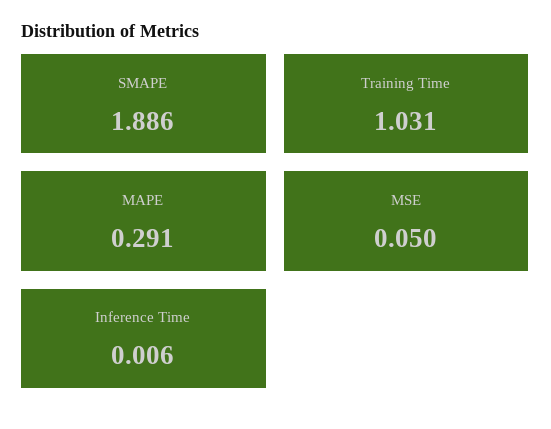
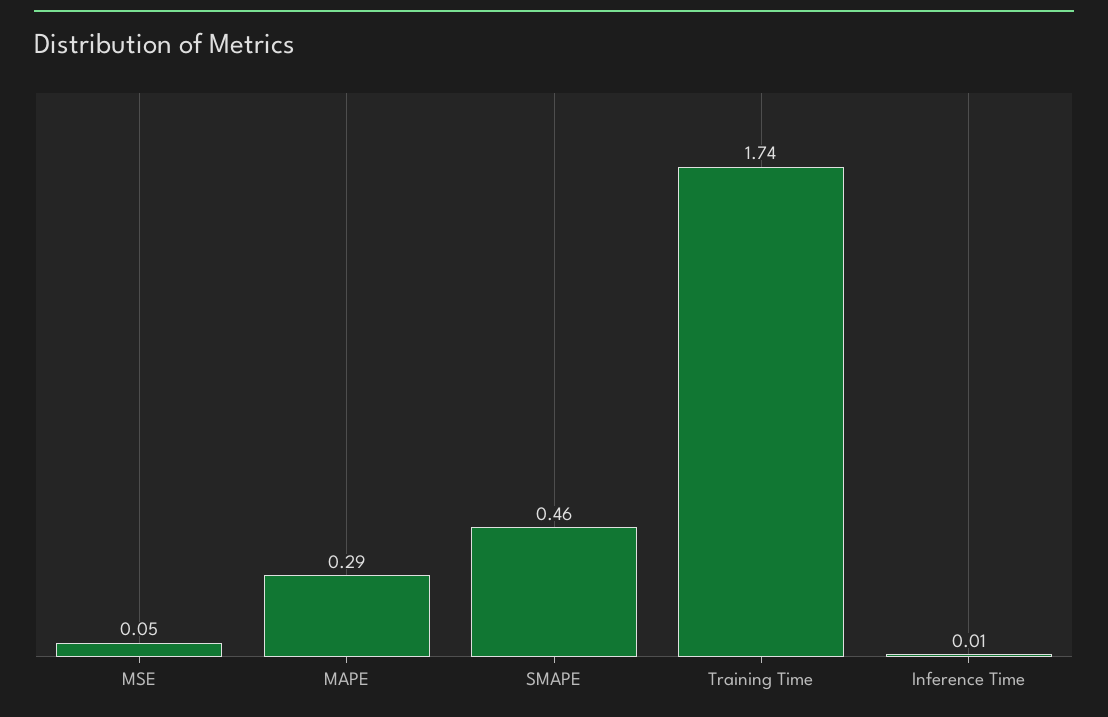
SMAPE: 1.886 -> 0.46
Training Time: 1.031 -> 1.74

